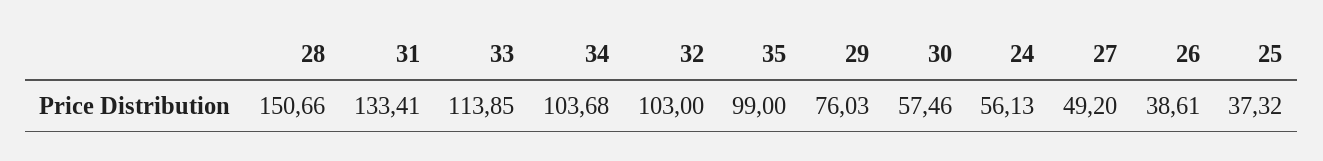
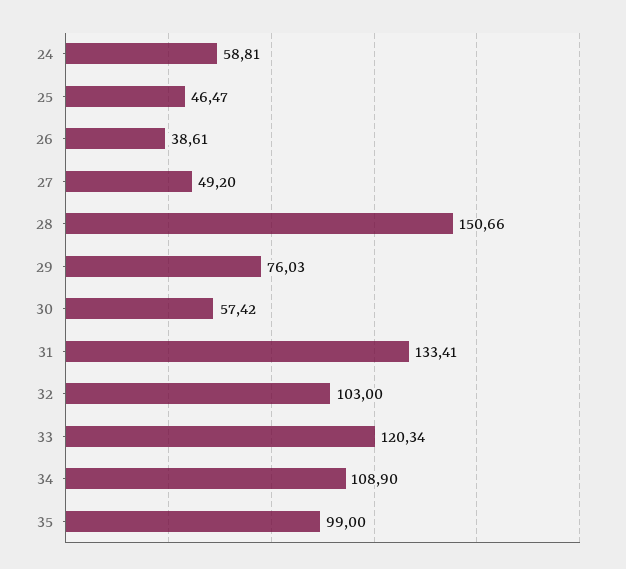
33: 113.85 -> 120.34
34: 103.68 -> 108.9
30: 57.46 -> 57.42
24: 56.13 -> 58.81
25: 37.32 -> 46.47

